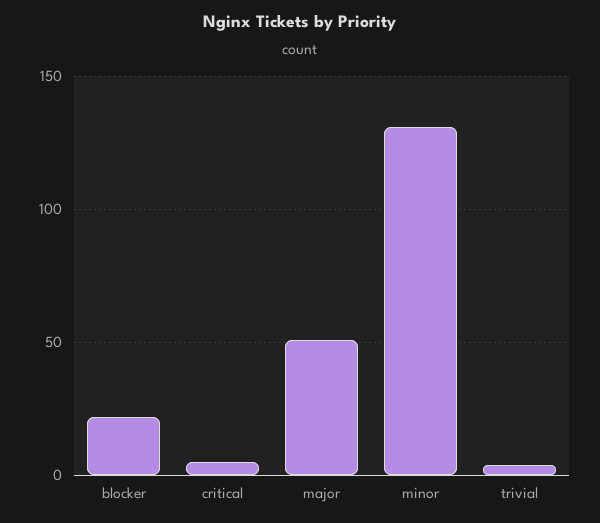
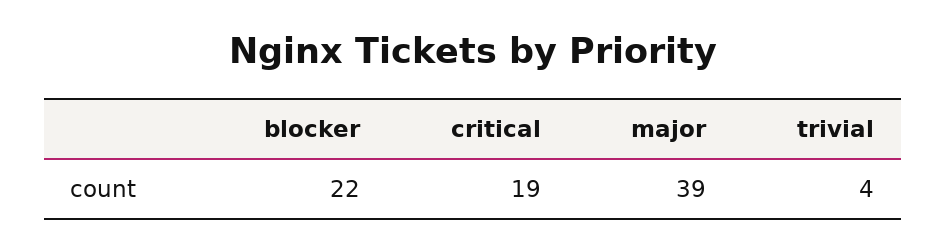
critical: 5 -> 19
major: 50 -> 39
minor: 130 -> none

